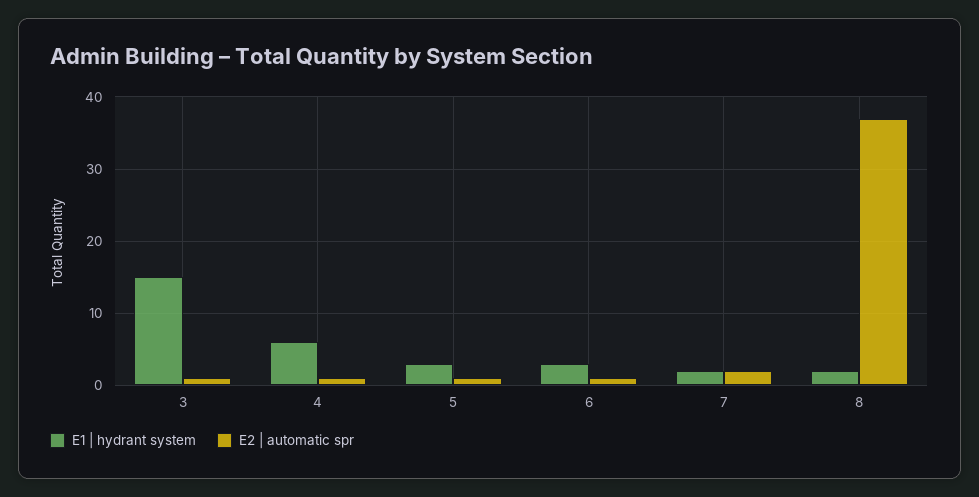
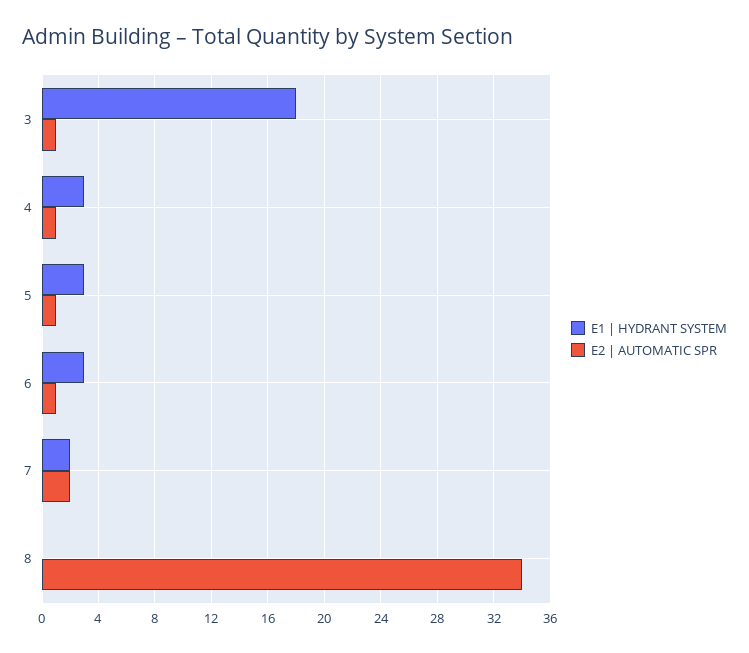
E1 | hydrant system, 3: 15 -> 18
E1 | hydrant system, 4: 6 -> 3
E1 | hydrant system, 8: 2 -> 0
E2 | automatic spr, 8: 37 -> 34

